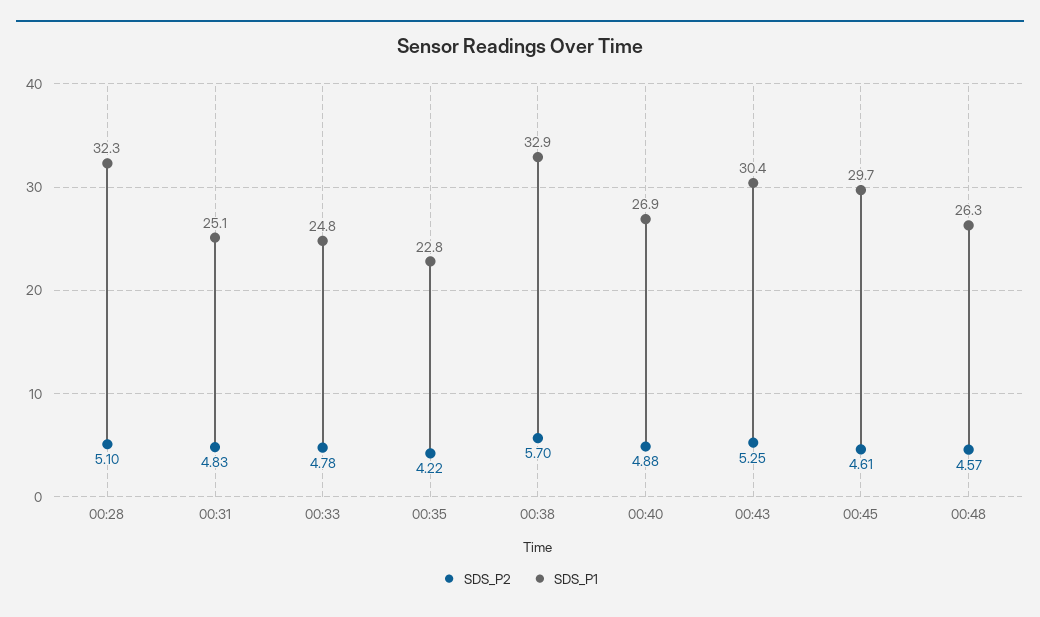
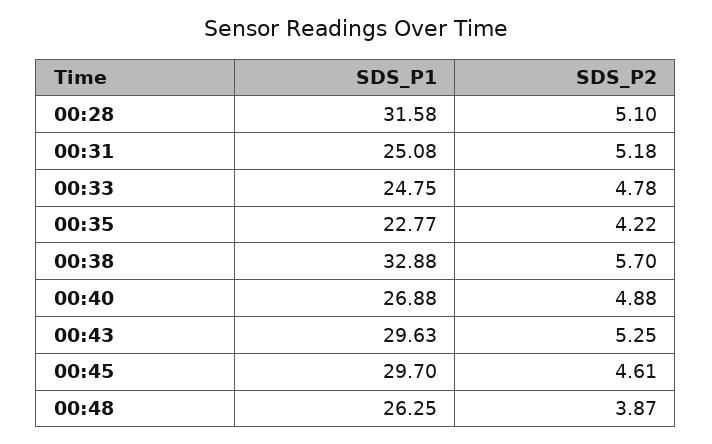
SDS_P1, 00:28: 32.3 -> 31.58
SDS_P2, 00:31: 4.83 -> 5.18
SDS_P1, 00:43: 30.4 -> 29.63
SDS_P2, 00:48: 4.57 -> 3.87

